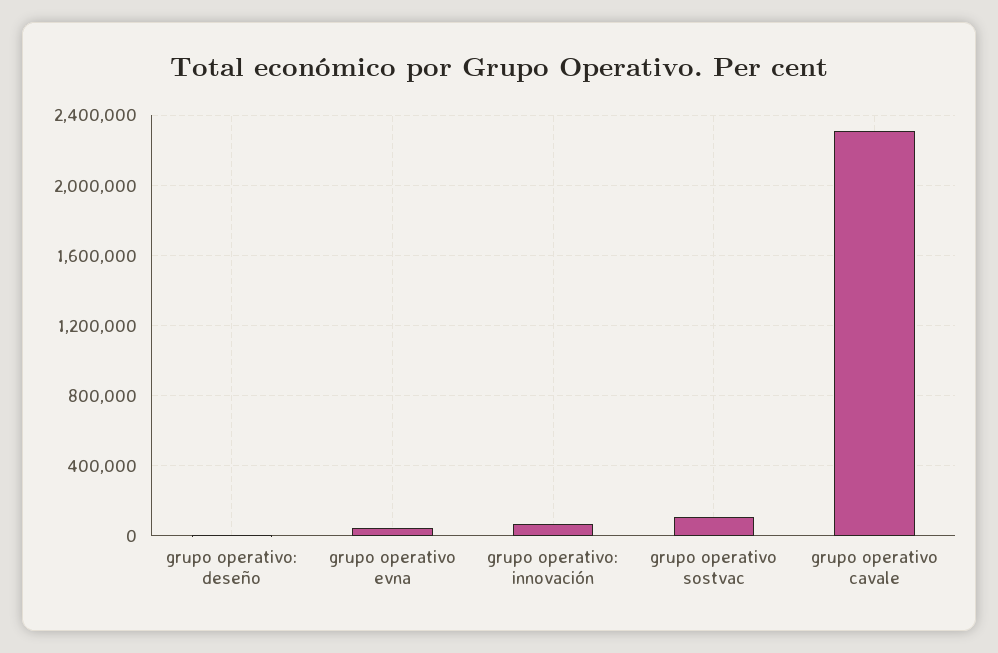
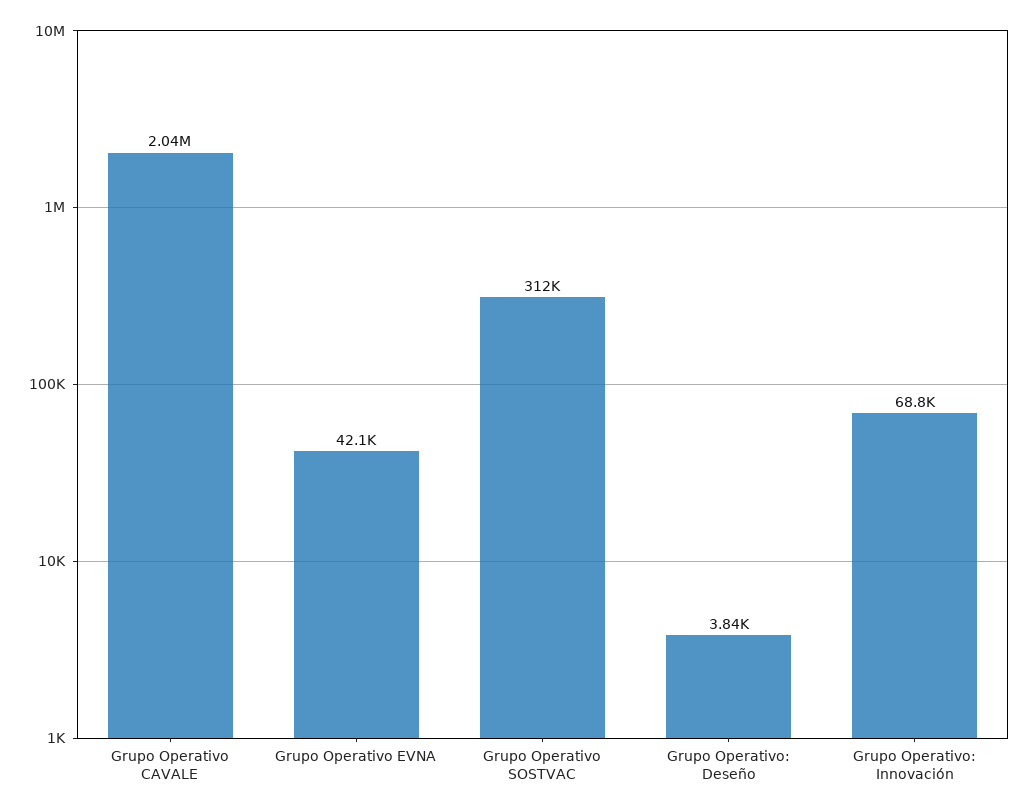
grupo operativo sostvac: 100000 -> 312000
grupo operativo cavale: 2300000 -> 2040000

